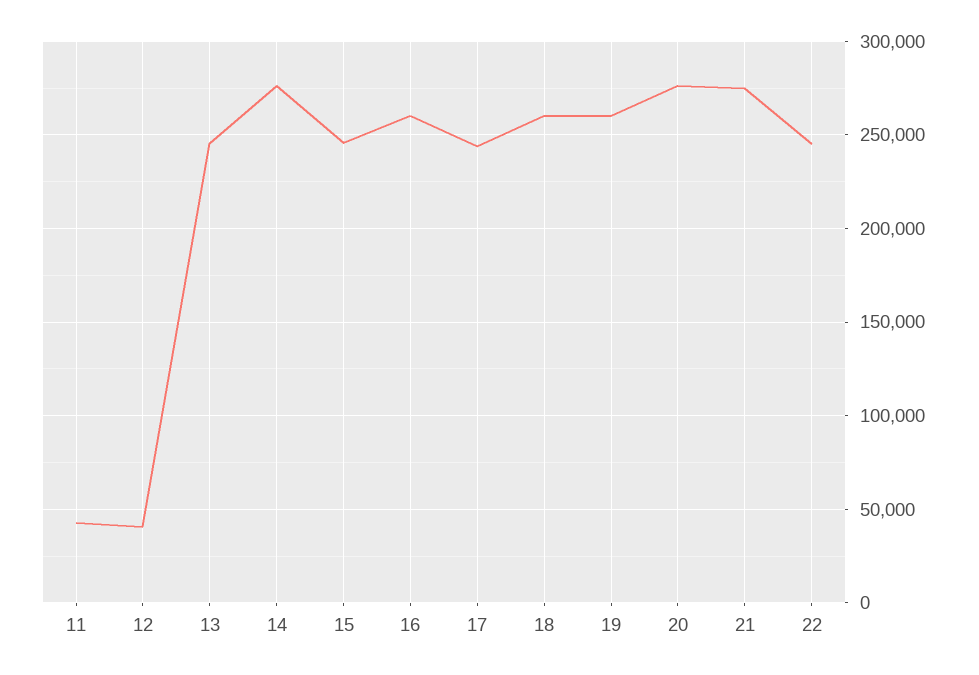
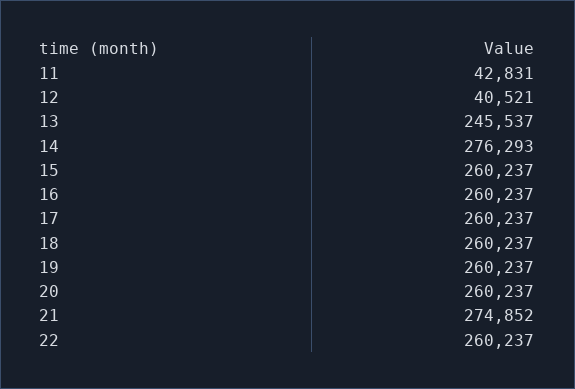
15: 245000 -> 260237
17: 245000 -> 260237
20: 275000 -> 260237
22: 245000 -> 260237

